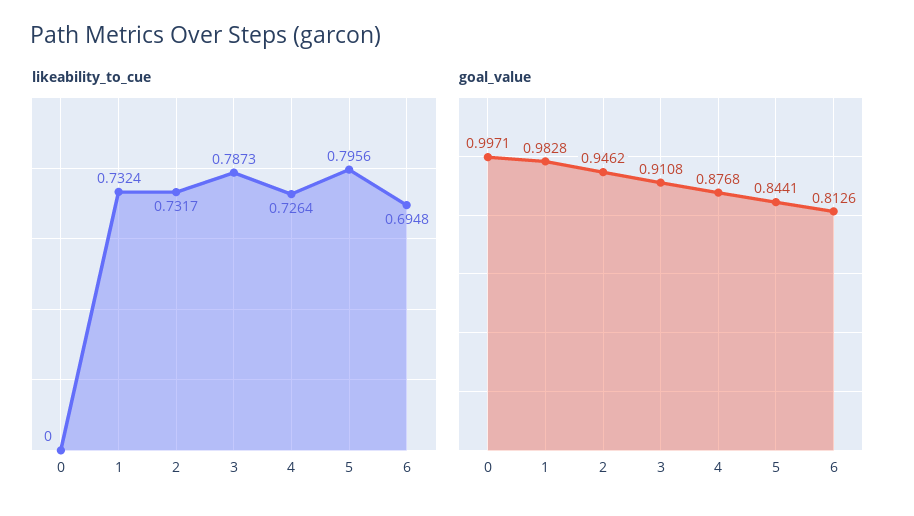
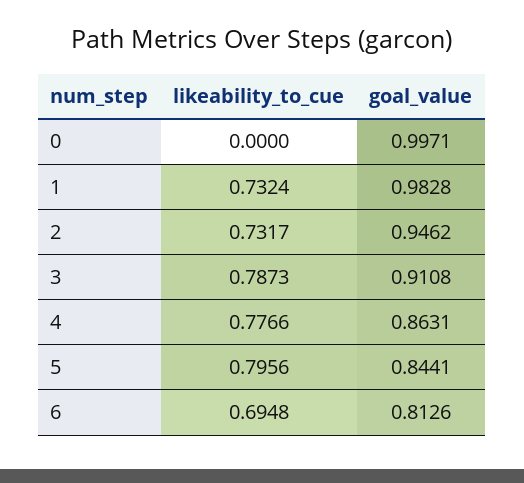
likeability_to_cue, 4: 0.7264 -> 0.7766
goal_value, 4: 0.8768 -> 0.8631

